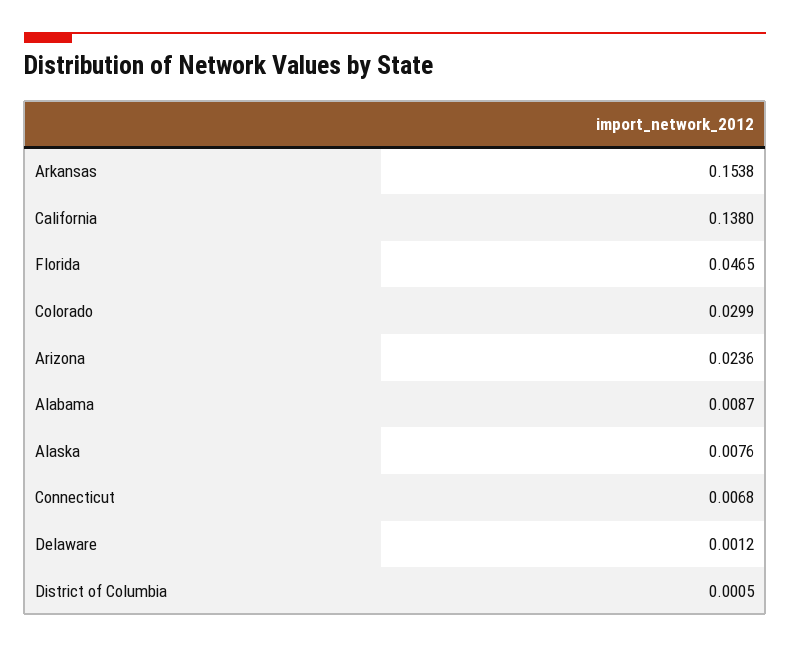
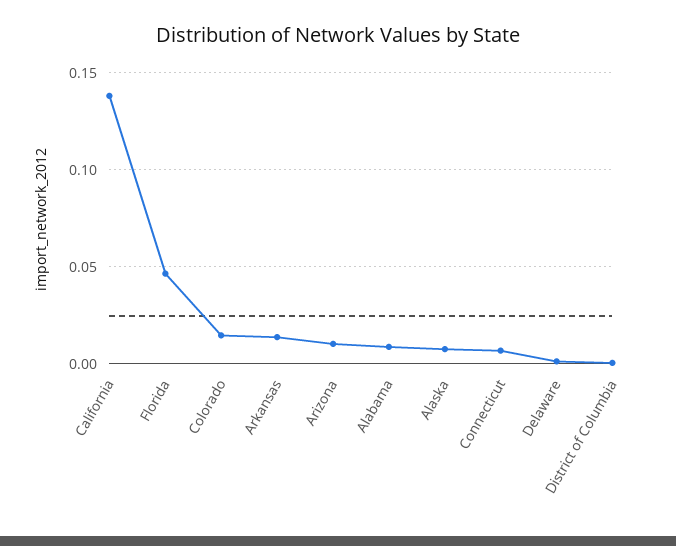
Arkansas: 0.1538 -> 0.015
Colorado: 0.0299 -> 0.015
Arizona: 0.0236 -> 0.01

